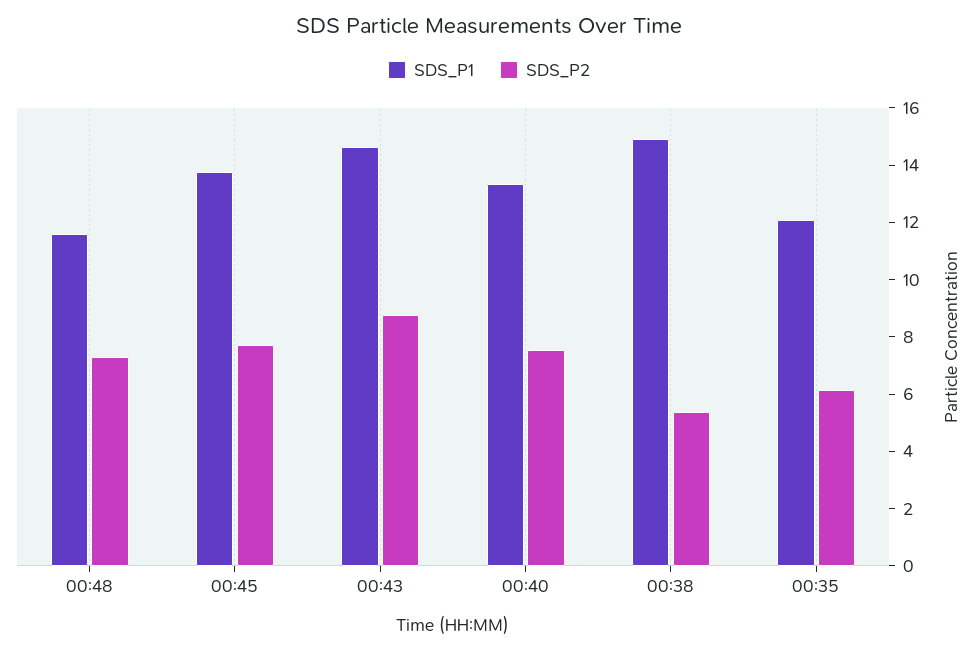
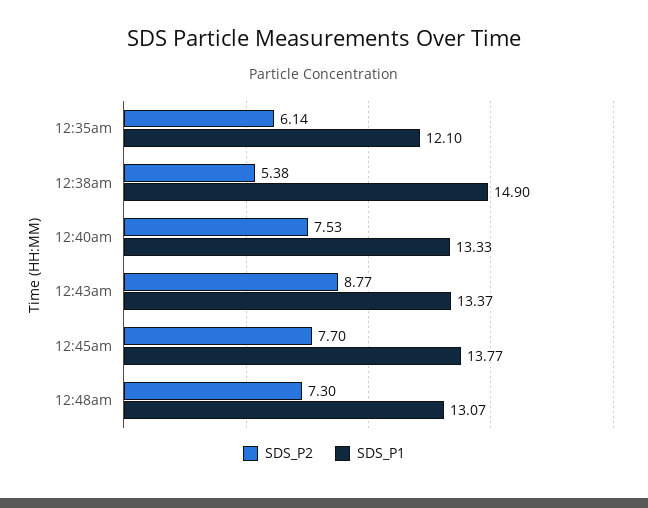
SDS_P1, 00:48: 11.5 -> 13.07
SDS_P1, 00:43: 14.5 -> 13.37

